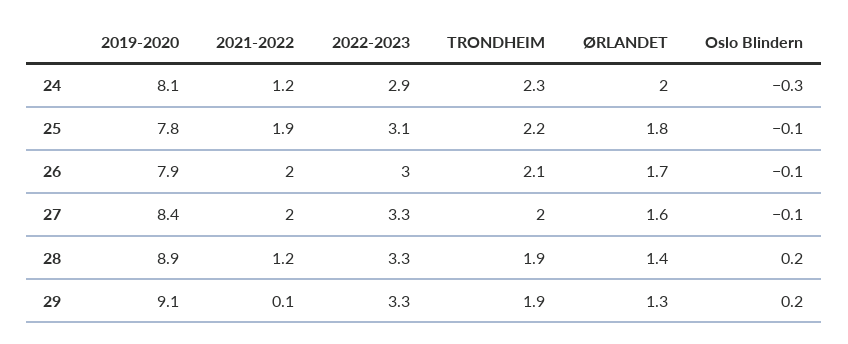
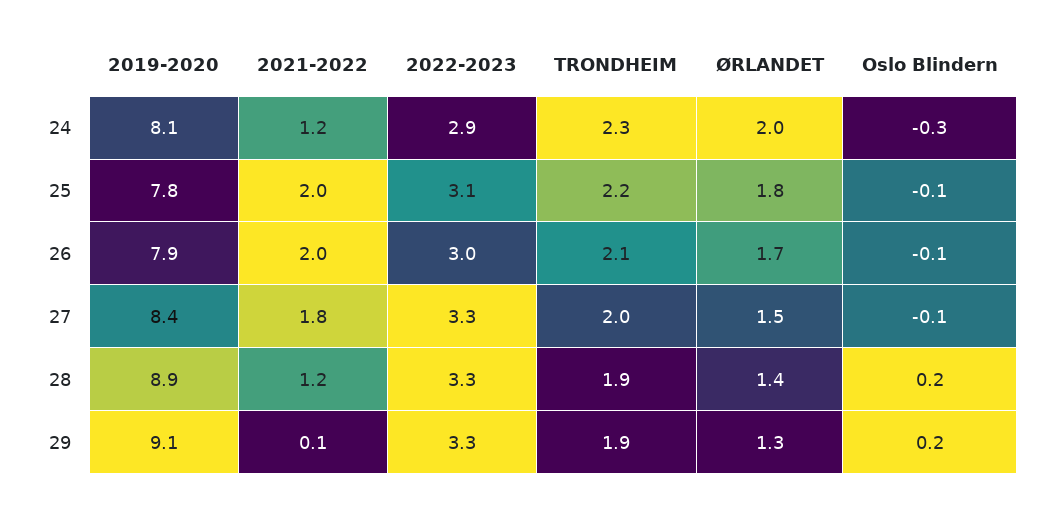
2021-2022, 25: 1.9 -> 2
2021-2022, 27: 2 -> 1.8
ØRLANDET, 27: 1.6 -> 1.5

